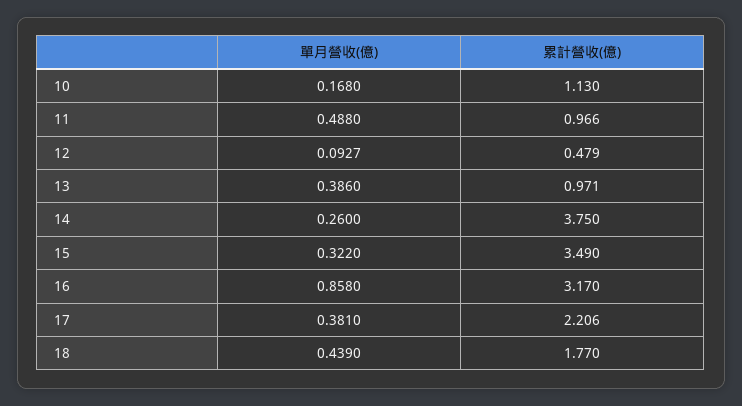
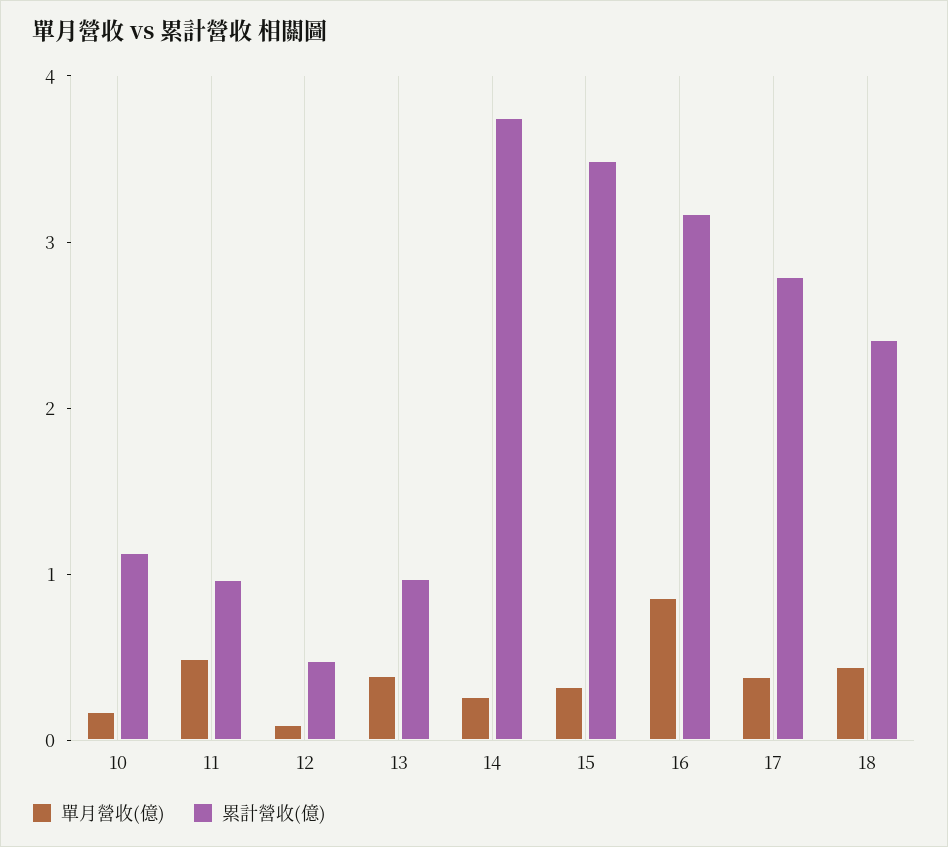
累計營收(億), 17: 2.206 -> 2.8
累計營收(億), 18: 1.77 -> 2.4

